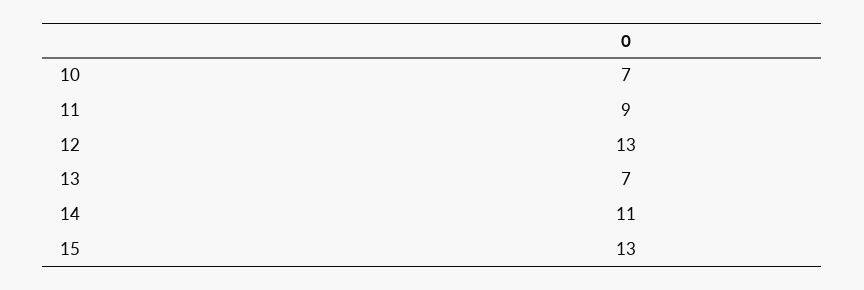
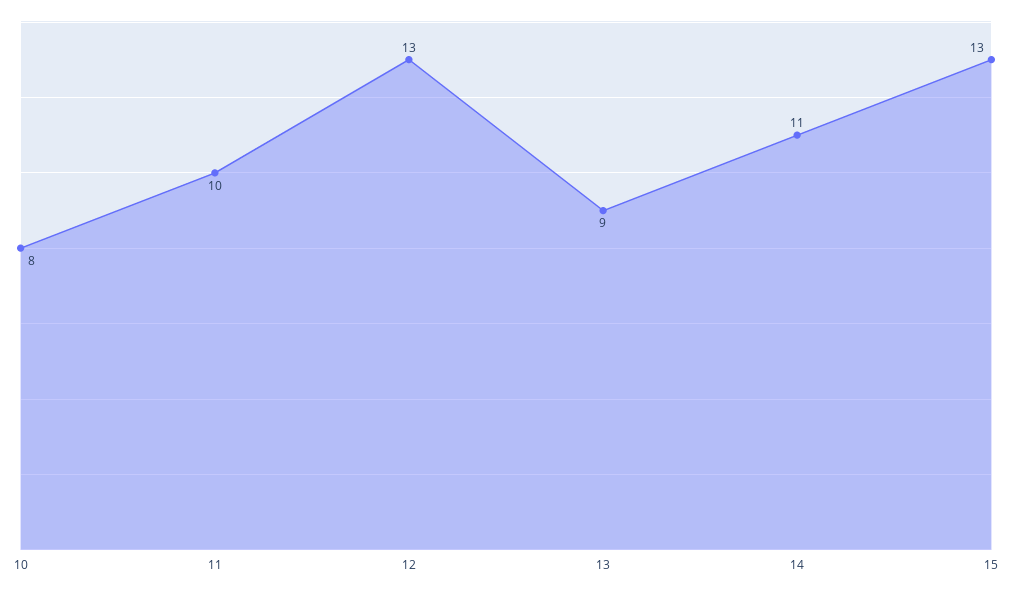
10: 7 -> 8
11: 9 -> 10
13: 7 -> 9

